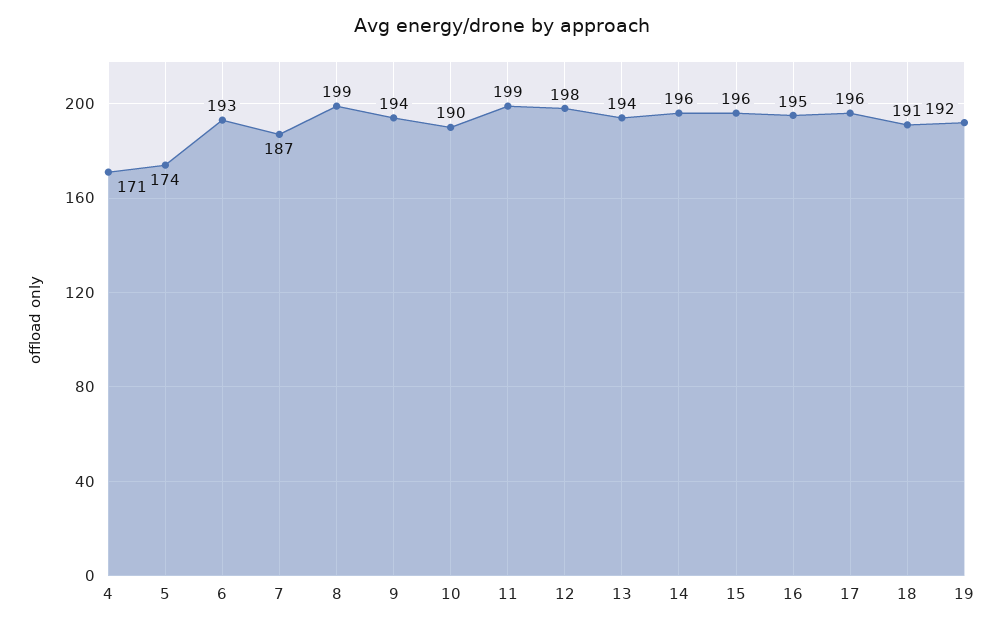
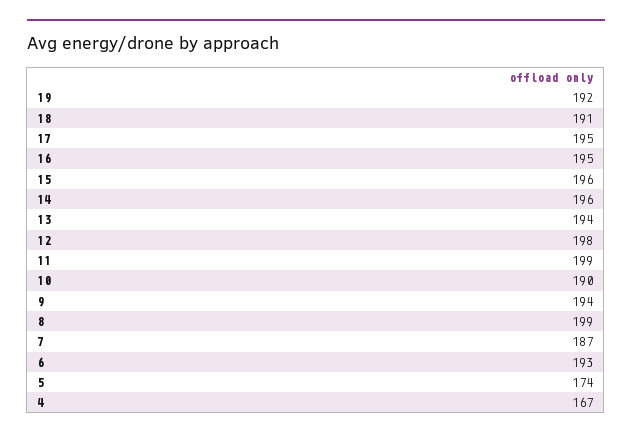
4: 171 -> 167
17: 196 -> 195

